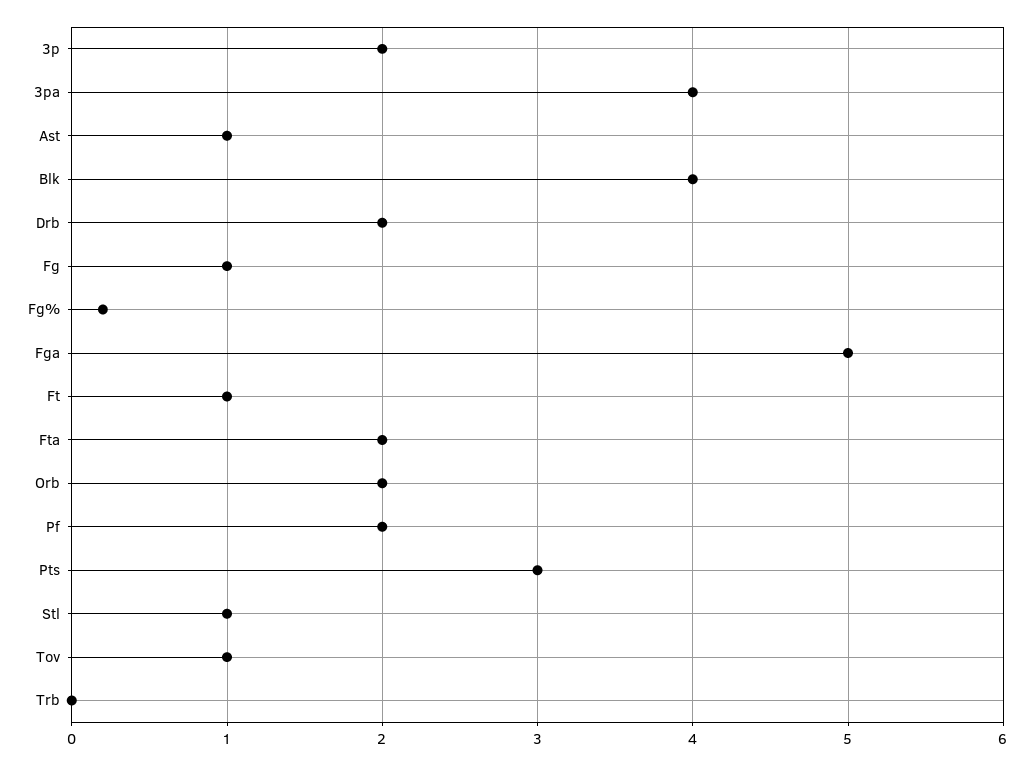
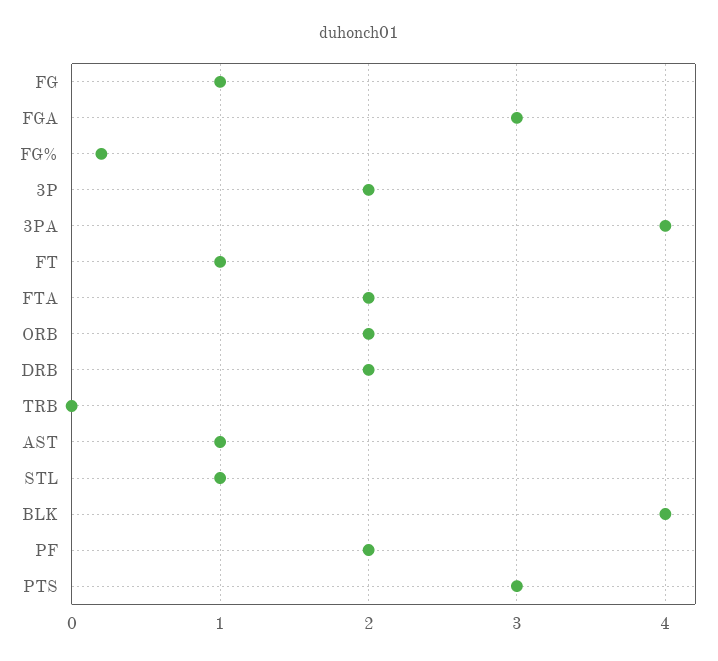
Fga: 5 -> 3
Tov: 1 -> none

